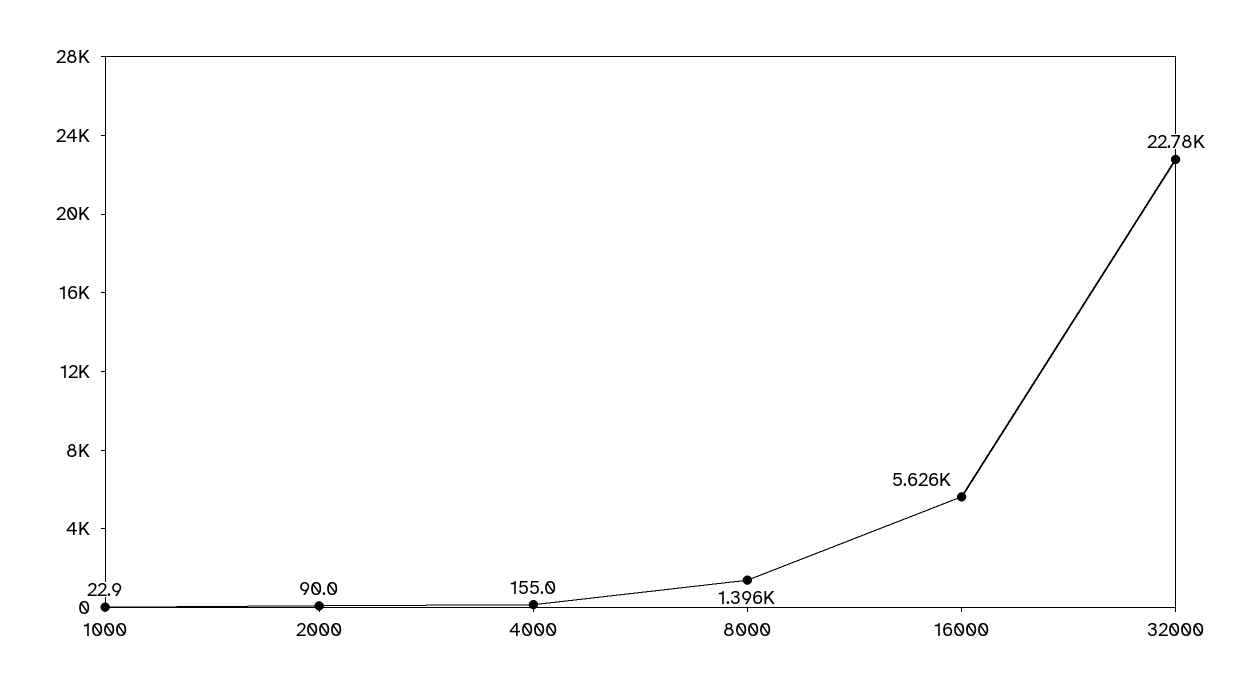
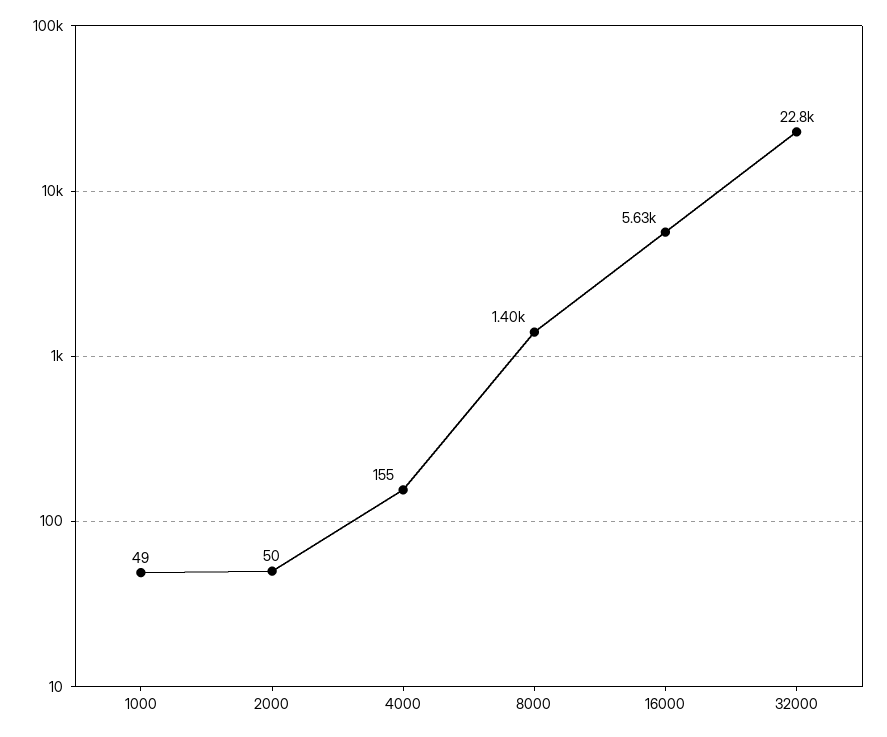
1000: 22.9 -> 49
2000: 90 -> 50

